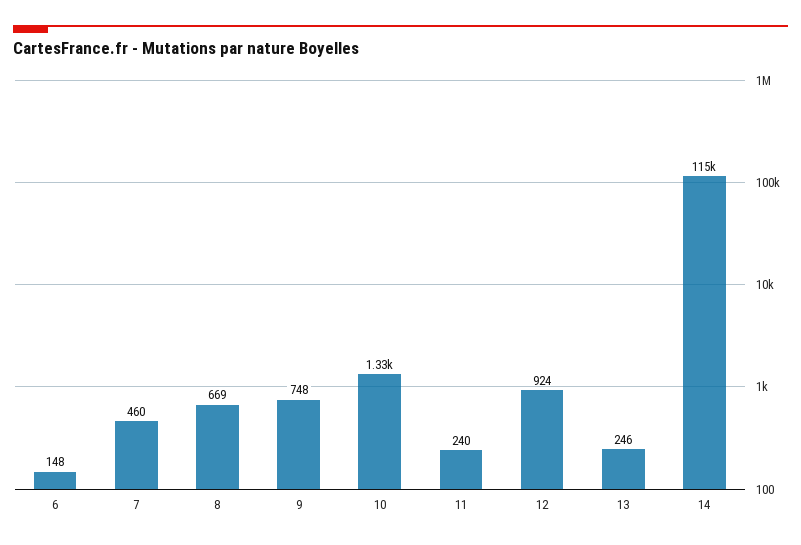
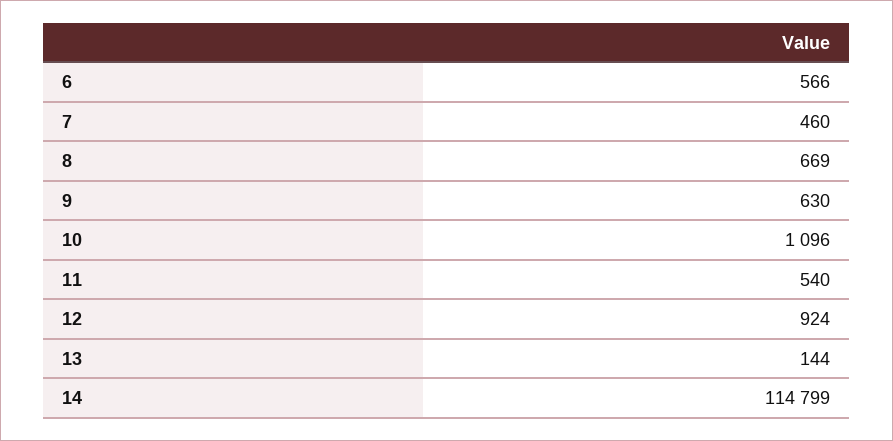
6: 148 -> 566
9: 748 -> 630
10: 1330 -> 1096
11: 240 -> 540
13: 246 -> 144

